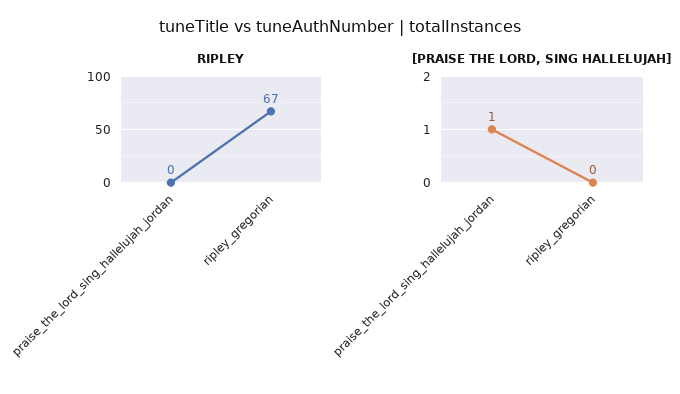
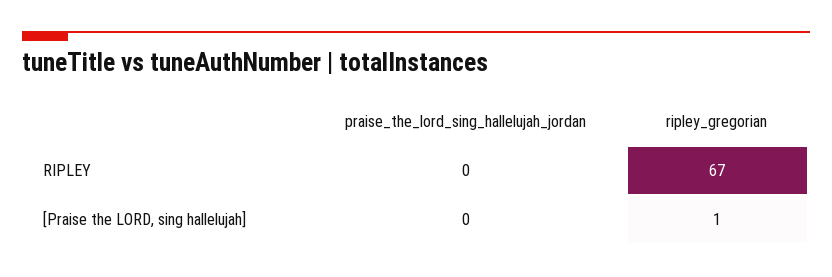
[PRAISE THE LORD, SING HALLELUJAH], praise_the_lord_sing_hallelujah_jordan: 1 -> 0
[PRAISE THE LORD, SING HALLELUJAH], ripley_gregorian: 0 -> 1

